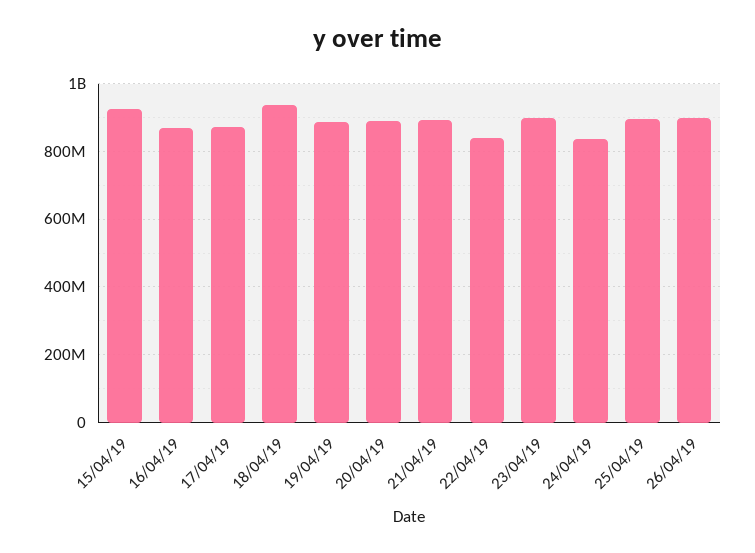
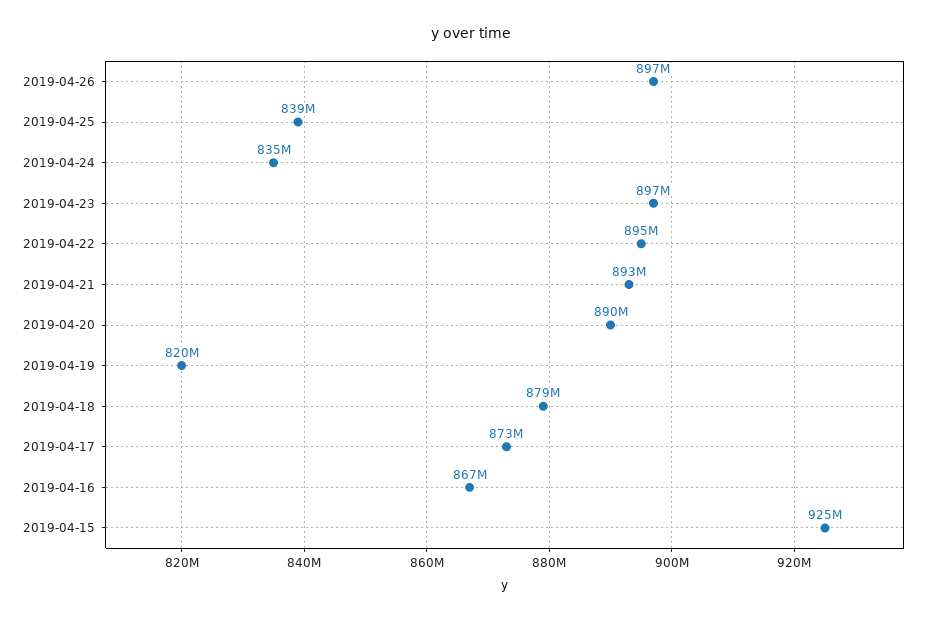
18/04/19: 940000000 -> 879000000
19/04/19: 880000000 -> 820000000
22/04/19: 840000000 -> 895000000
25/04/19: 900000000 -> 839000000

